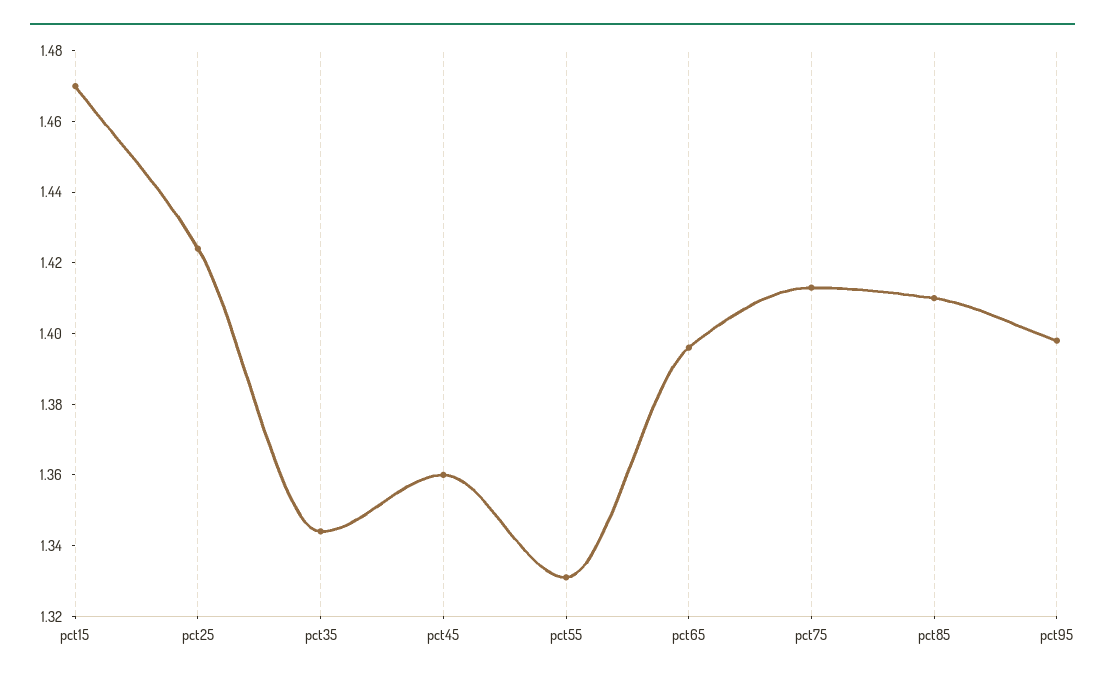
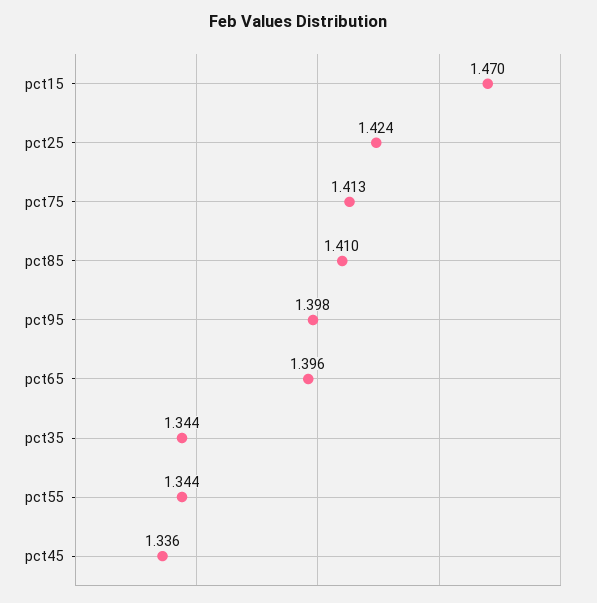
pct45: 1.36 -> 1.336
pct55: 1.33 -> 1.344

